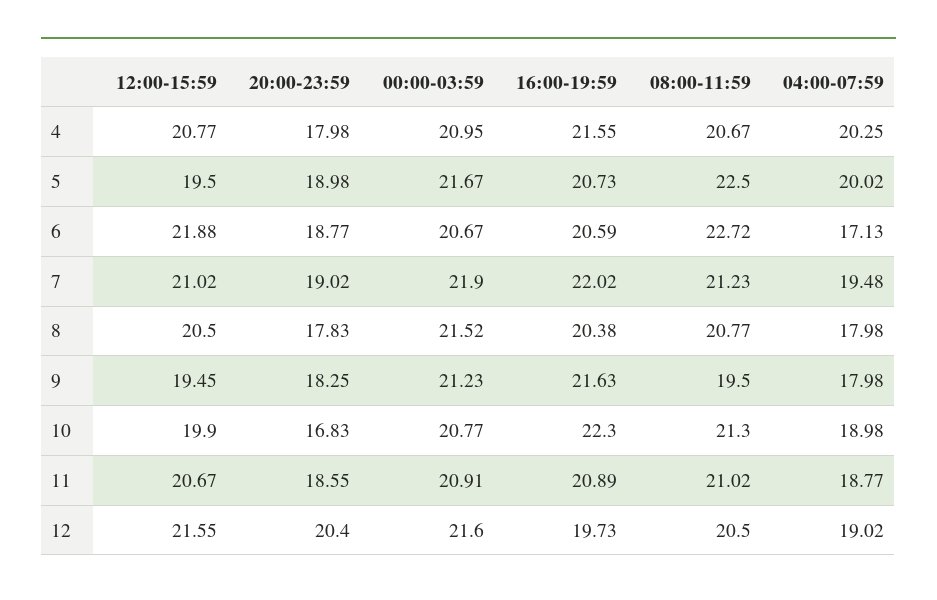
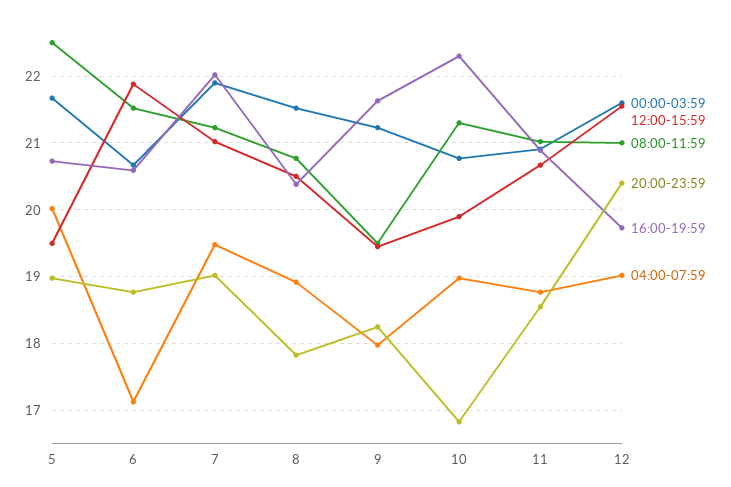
12:00-15:59, 4: 20.77 -> none
20:00-23:59, 4: 17.98 -> none
00:00-03:59, 4: 20.95 -> none
16:00-19:59, 4: 21.55 -> none
08:00-11:59, 4: 20.67 -> none
04:00-07:59, 4: 20.25 -> none
08:00-11:59, 6: 22.72 -> 21.5
04:00-07:59, 8: 17.98 -> 18.9
08:00-11:59, 12: 20.5 -> 21

